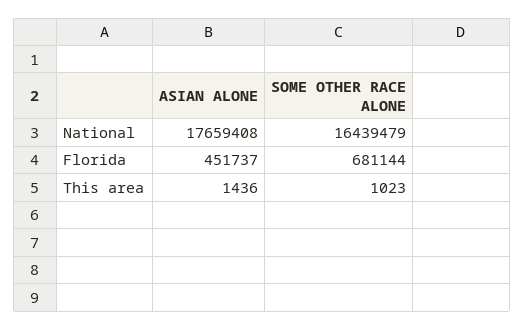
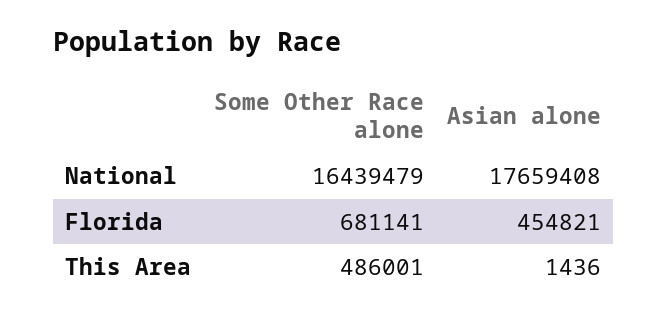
ASIAN ALONE, Florida: 451737 -> 454821
SOME OTHER RACE ALONE, Florida: 681144 -> 681141
SOME OTHER RACE ALONE, This area: 1023 -> 486001

